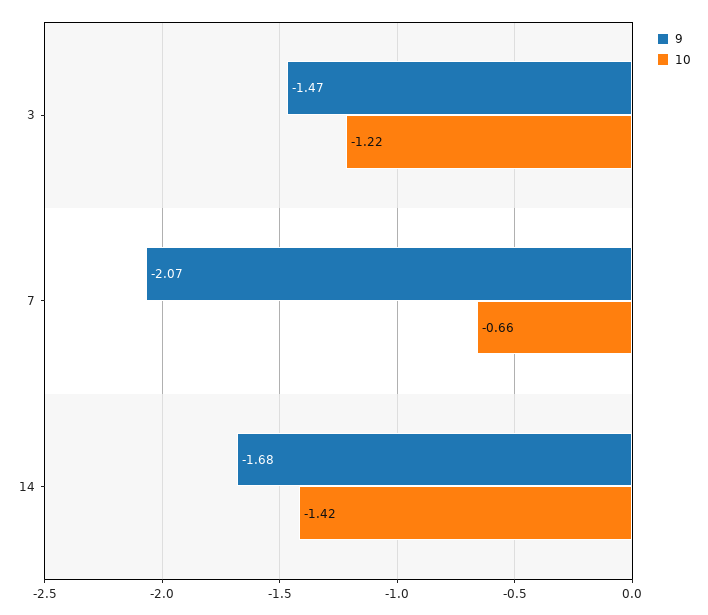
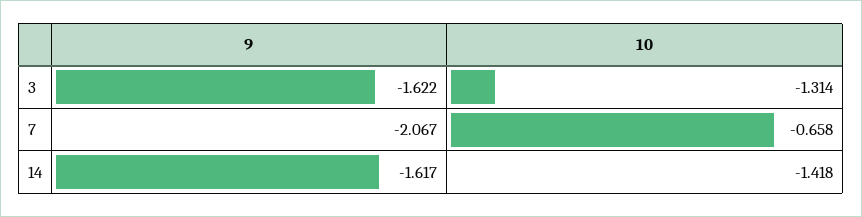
9, 3: -1.47 -> -1.622
10, 3: -1.22 -> -1.314
9, 14: -1.68 -> -1.617

